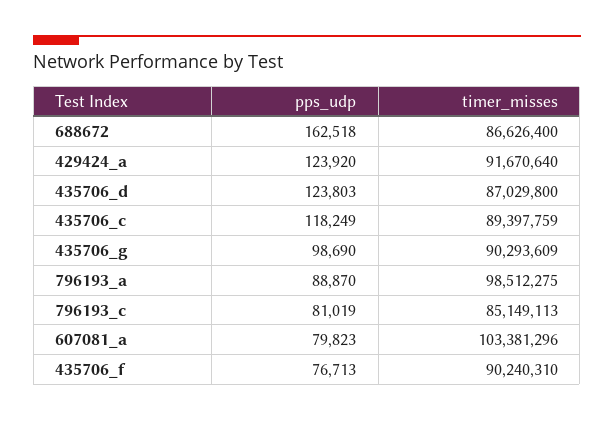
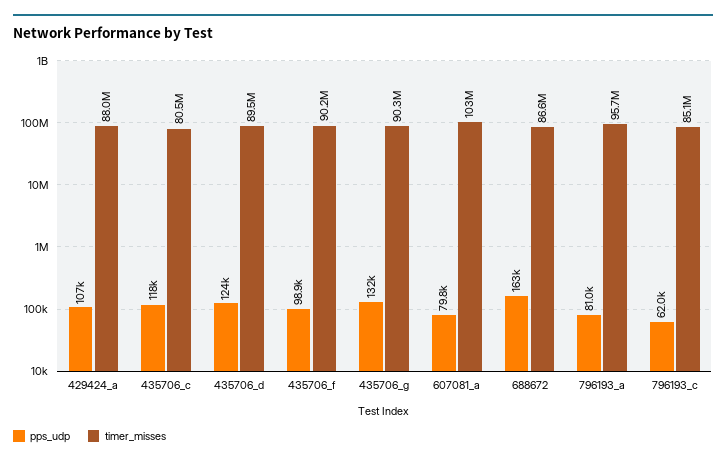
pps_udp, 429424_a: 123920 -> 107000
timer_misses, 429424_a: 91670640 -> 88000000
timer_misses, 435706_d: 87029800 -> 89500000
timer_misses, 435706_c: 89397759 -> 80500000
pps_udp, 435706_g: 98690 -> 132000
pps_udp, 796193_a: 88870 -> 81000
timer_misses, 796193_a: 98512275 -> 95700000
pps_udp, 796193_c: 81019 -> 62000
pps_udp, 435706_f: 76713 -> 98900

